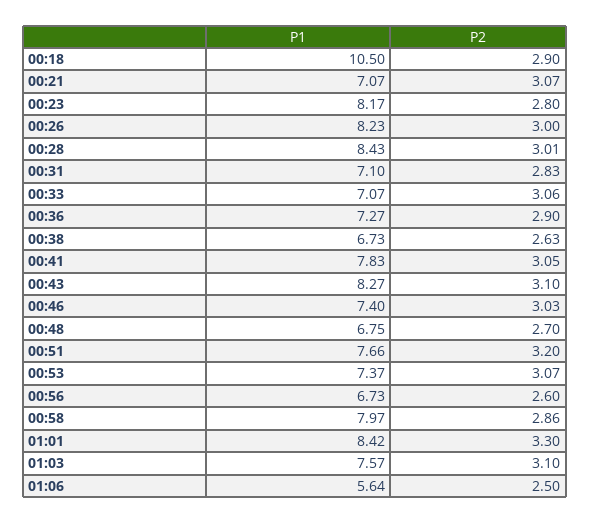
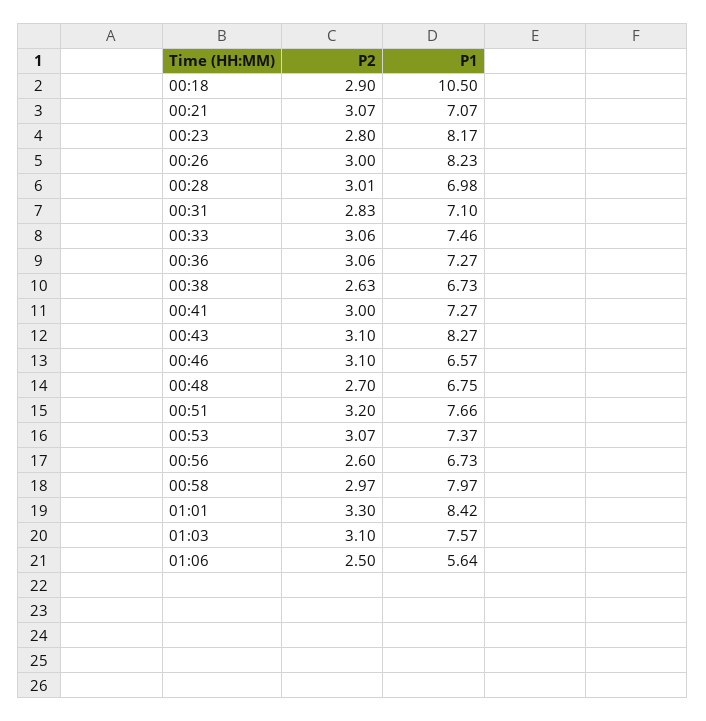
P1, 00:28: 8.43 -> 6.98
P1, 00:33: 7.07 -> 7.46
P2, 00:36: 2.9 -> 3.06
P1, 00:41: 7.83 -> 7.27
P2, 00:41: 3.05 -> 3
P1, 00:46: 7.4 -> 6.57
P2, 00:46: 3.03 -> 3.1
P2, 00:58: 2.86 -> 2.97

